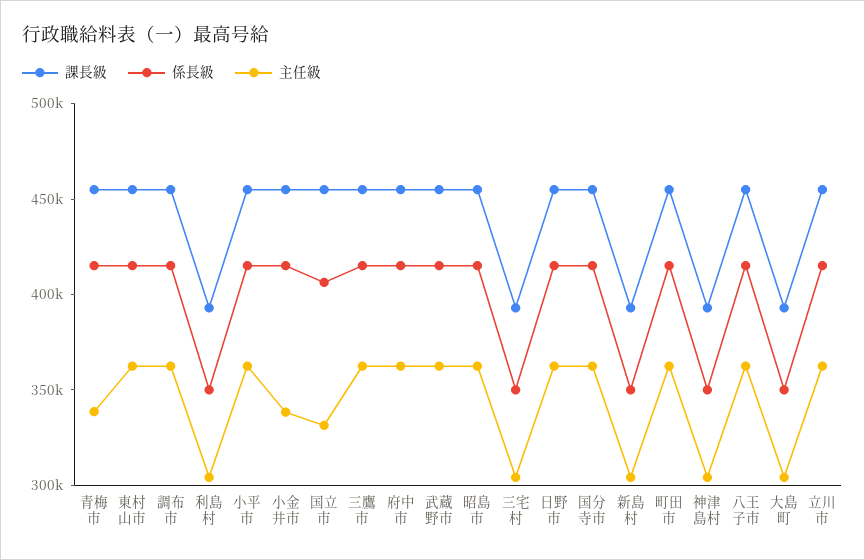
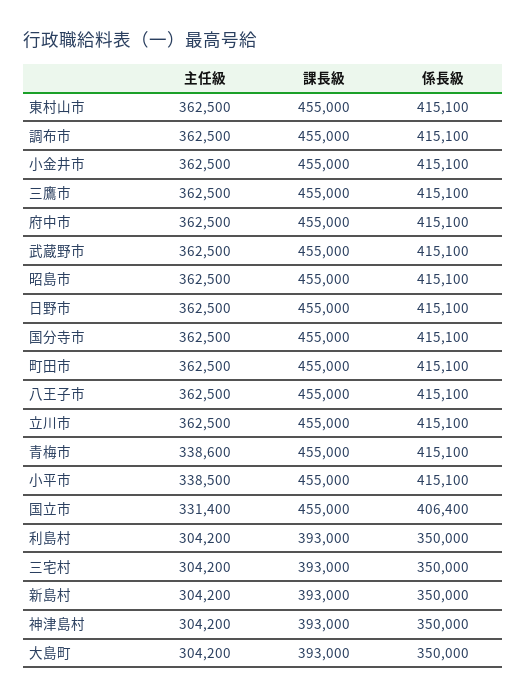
主任級, 小平市: 360000 -> 338500
主任級, 小金井市: 340000 -> 362500

